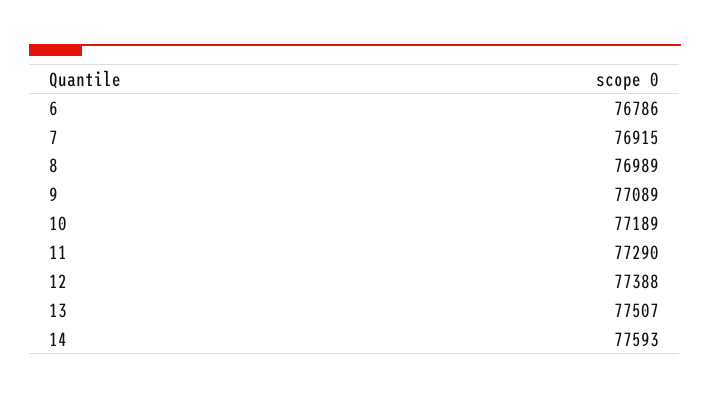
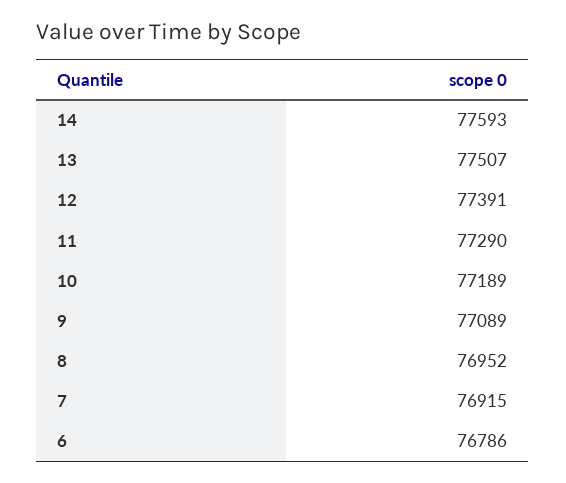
8: 76989 -> 76952
12: 77388 -> 77391

